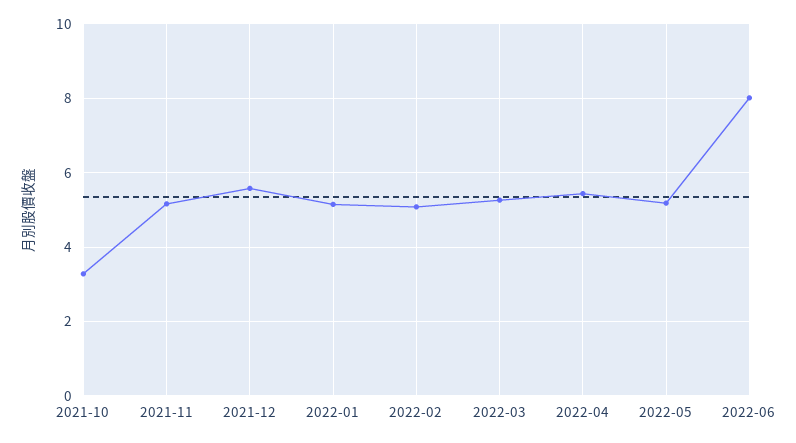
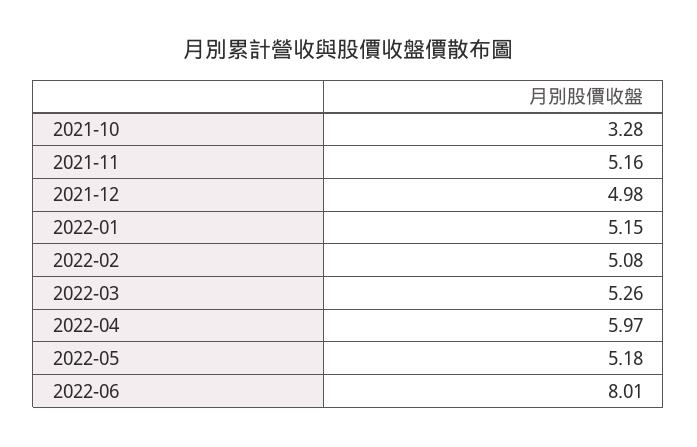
2021-12: 5.6 -> 4.98
2022-04: 5.4 -> 5.97

